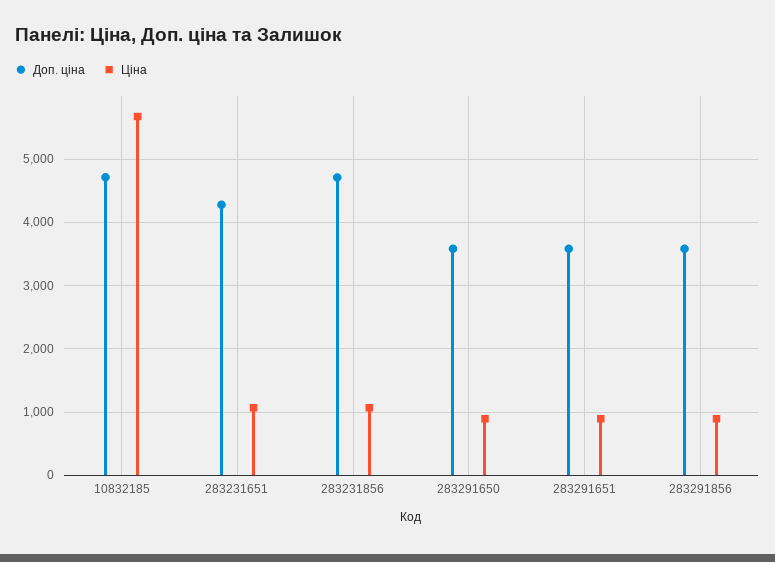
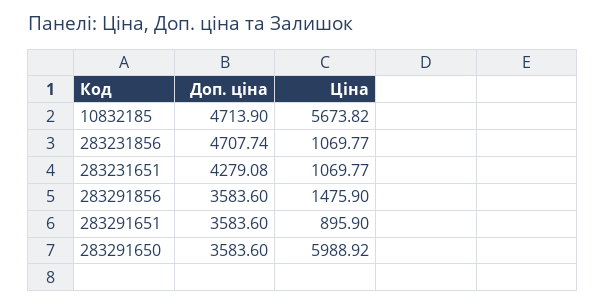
Ціна, 283291650: 900 -> 5988.92
Ціна, 283291856: 900 -> 1475.9

